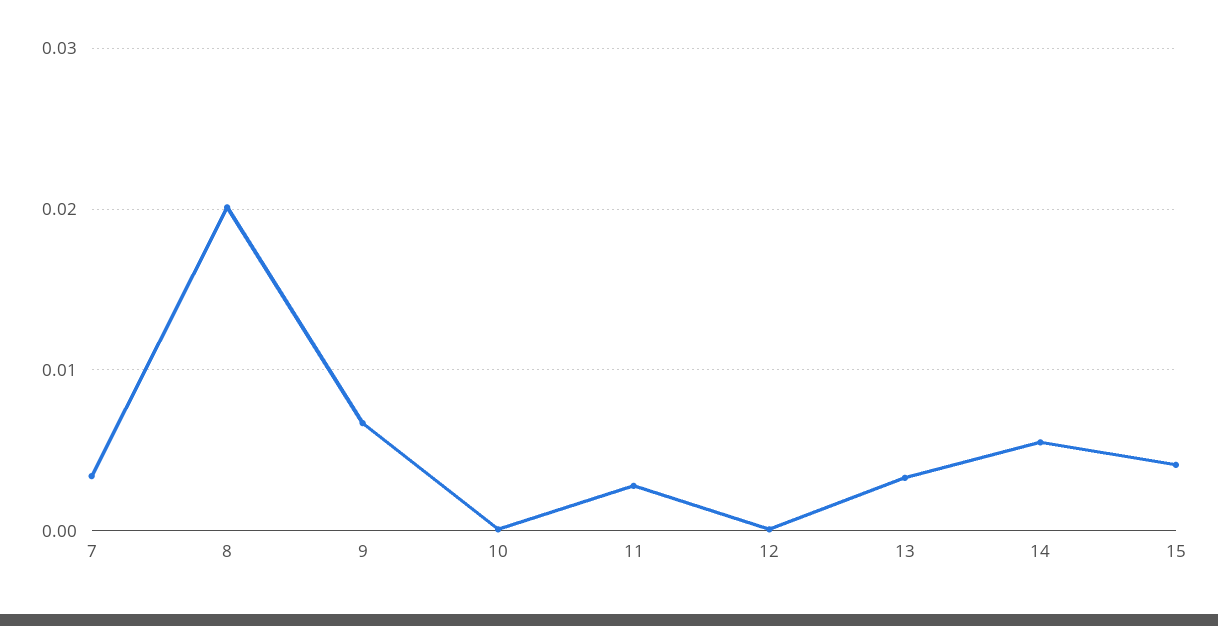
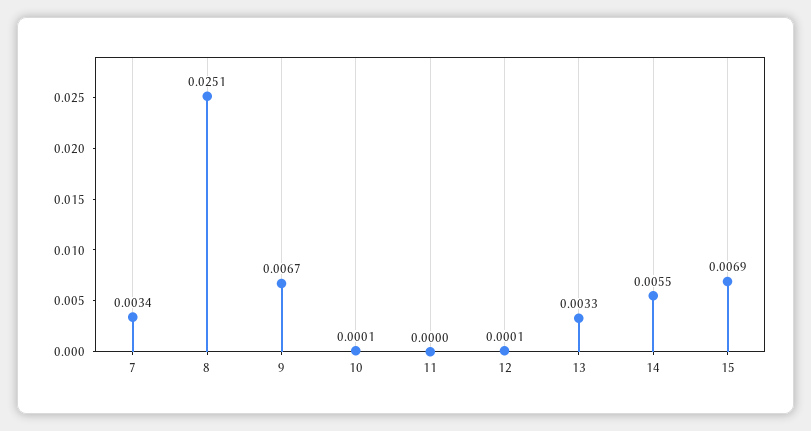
8: 0.02 -> 0.0251
11: 0.003 -> 0
15: 0.004 -> 0.0069

